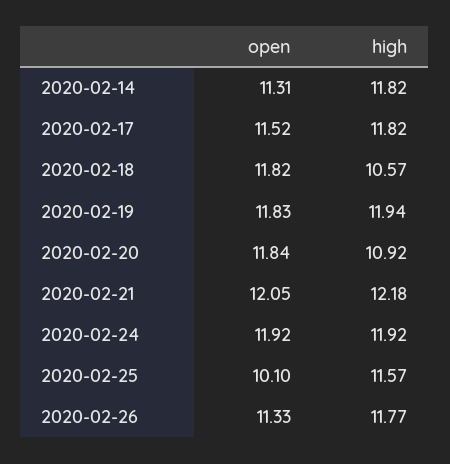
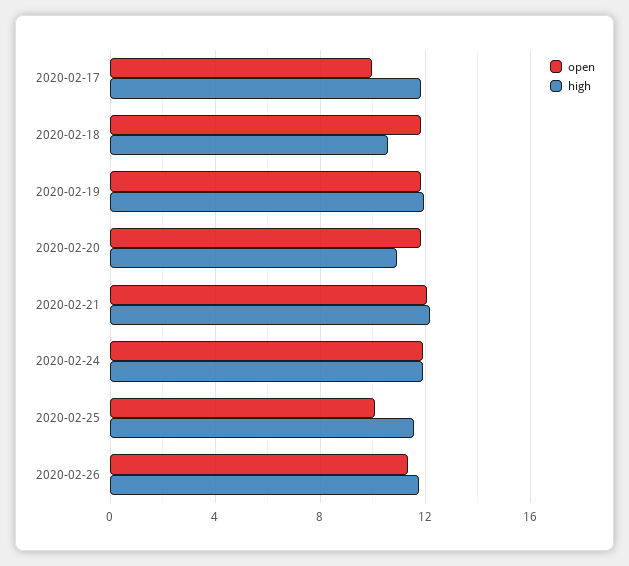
open, 2020-02-14: 11.31 -> none
high, 2020-02-14: 11.82 -> none
open, 2020-02-17: 11.52 -> 10

